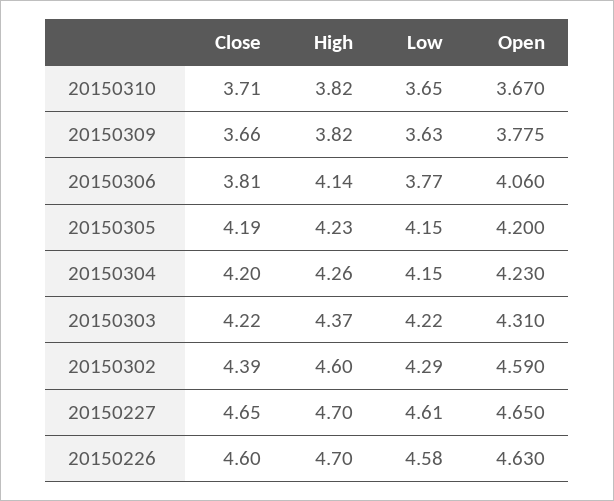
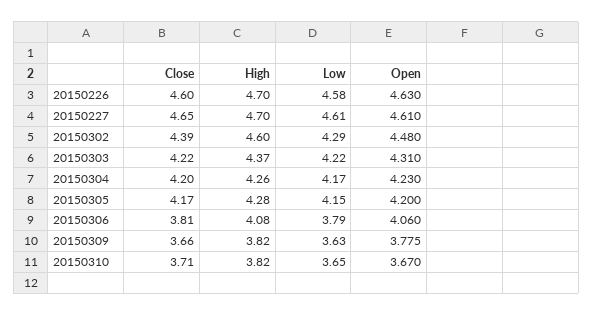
High, 20150306: 4.14 -> 4.08
Low, 20150306: 3.77 -> 3.79
Close, 20150305: 4.19 -> 4.17
High, 20150305: 4.23 -> 4.28
Low, 20150304: 4.15 -> 4.17
Open, 20150302: 4.59 -> 4.48
Open, 20150227: 4.65 -> 4.61

